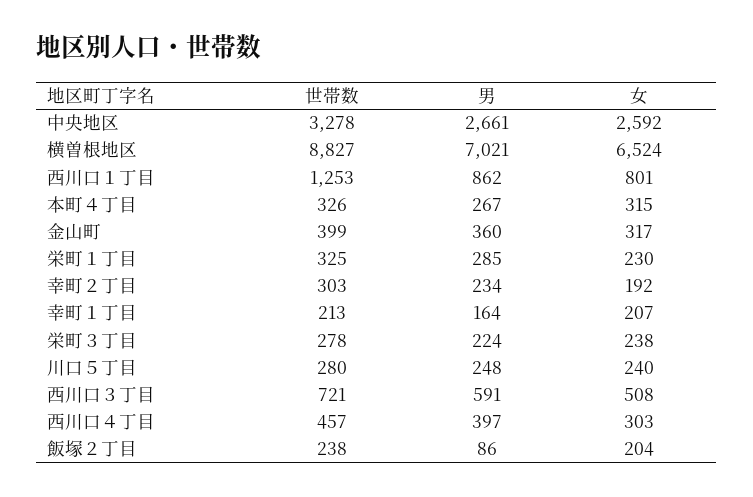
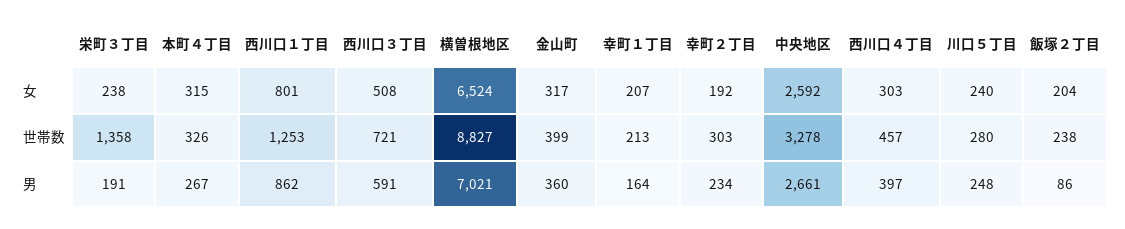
世帯数, 栄町１丁目: 325 -> none
男, 栄町１丁目: 285 -> none
女, 栄町１丁目: 230 -> none
世帯数, 栄町３丁目: 278 -> 1358
男, 栄町３丁目: 224 -> 191

